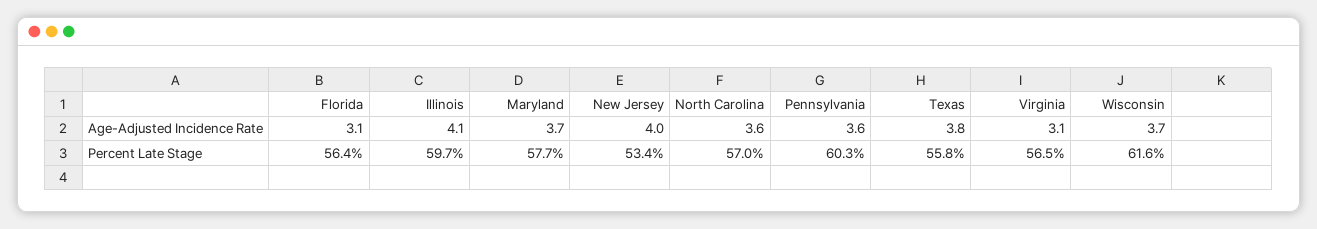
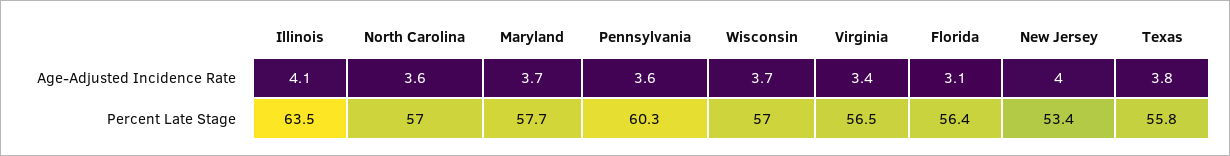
Virginia, Age-Adjusted Incidence Rate: 3.1 -> 3.4
Illinois, Percent Late Stage: 59.7 -> 63.5
Wisconsin, Percent Late Stage: 61.6 -> 57

